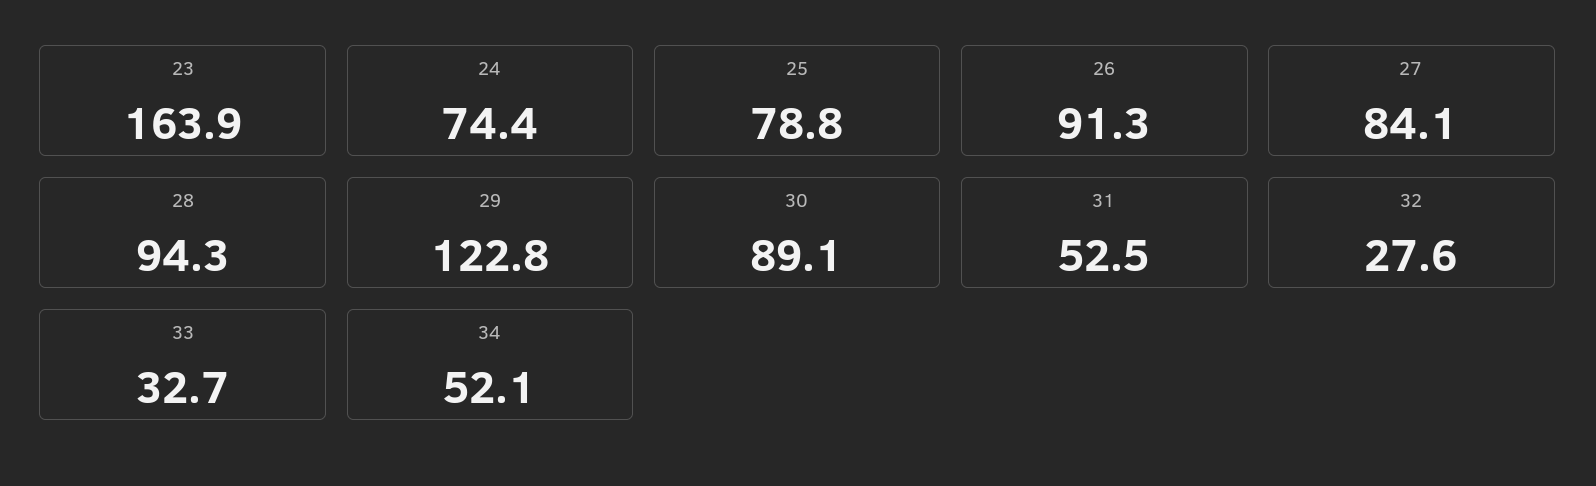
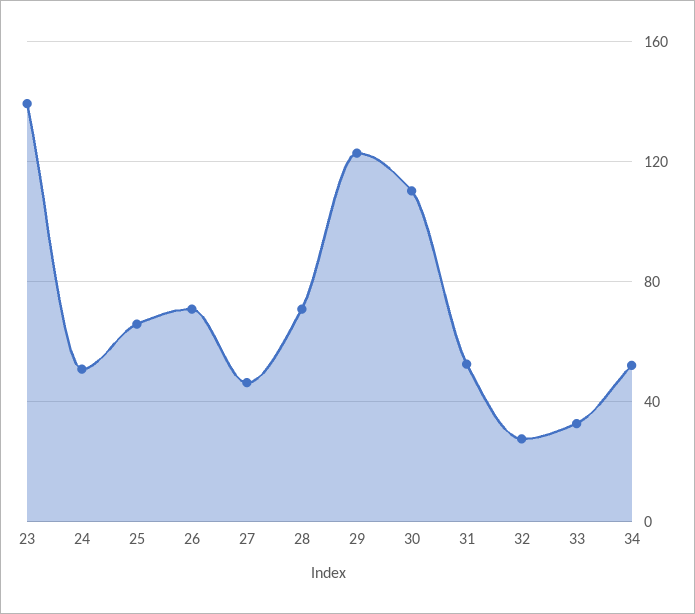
23: 163.9 -> 140
24: 74.4 -> 50
25: 78.8 -> 65
26: 91.3 -> 70
27: 84.1 -> 45
28: 94.3 -> 70
30: 89.1 -> 110

